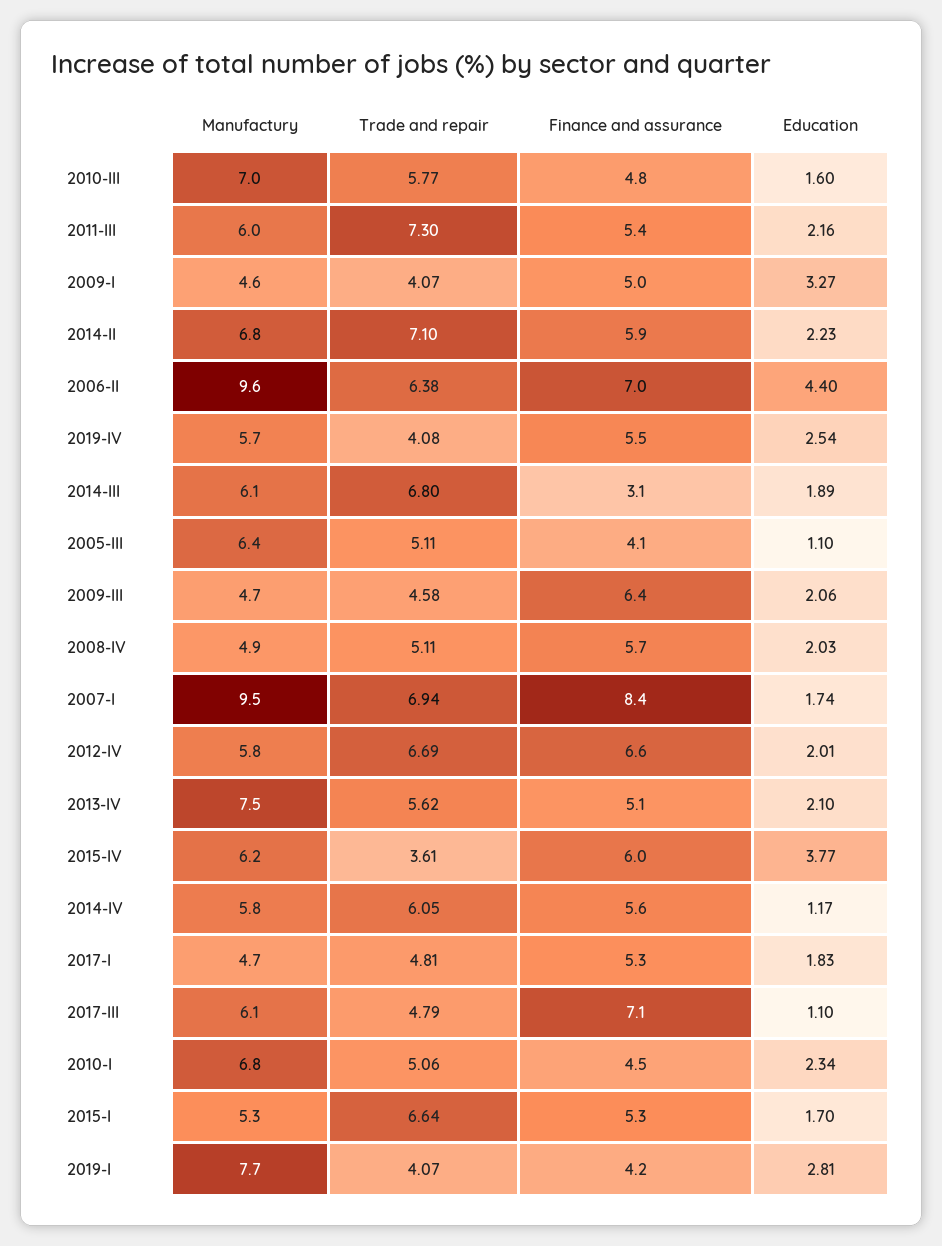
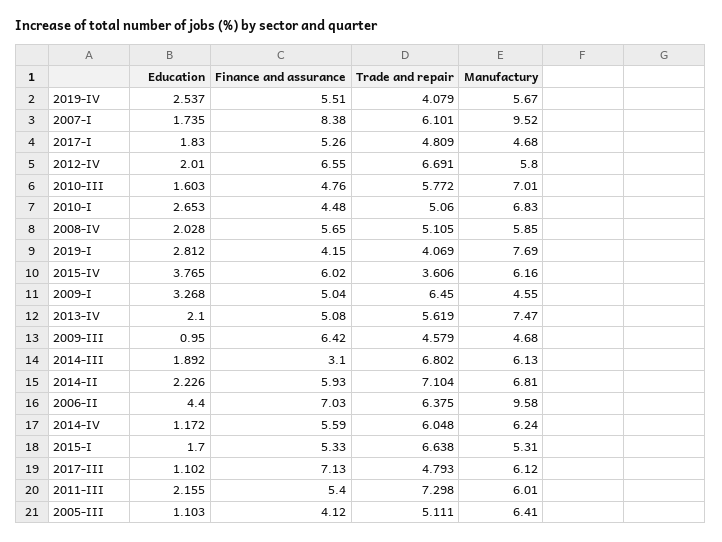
Trade and repair, 2009-I: 4.07 -> 6.45
Education, 2009-III: 2.06 -> 0.95
Manufactury, 2008-IV: 4.9 -> 5.85
Trade and repair, 2007-I: 6.94 -> 6.101
Manufactury, 2014-IV: 5.8 -> 6.24
Education, 2010-I: 2.34 -> 2.653

